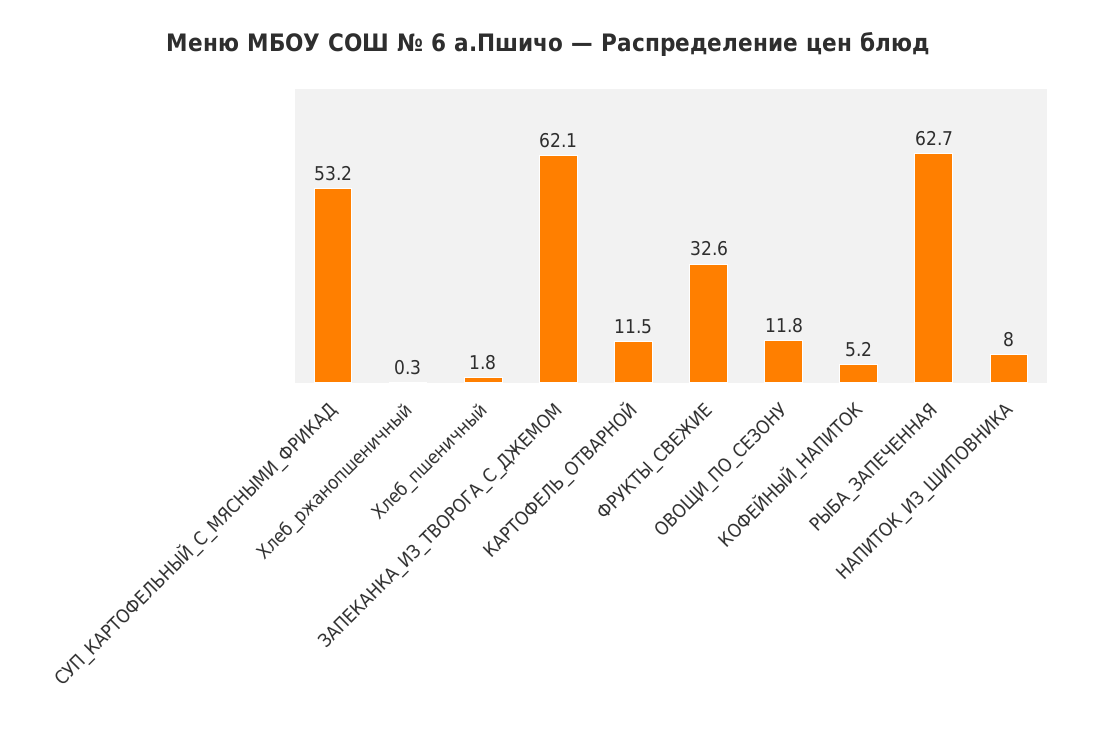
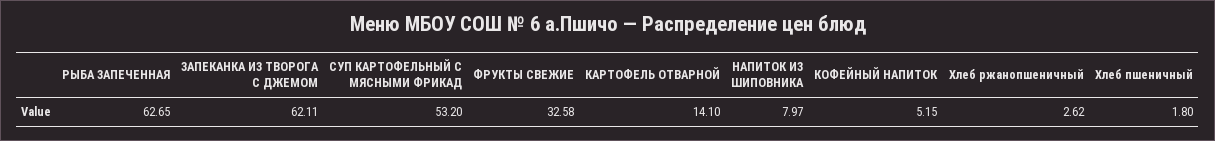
Хлеб_ржанопшеничный: 0.3 -> 2.62
КАРТОФЕЛЬ_ОТВАРНОЙ: 11.5 -> 14.1
ОВОЩИ_ПО_СЕЗОНУ: 11.8 -> none

